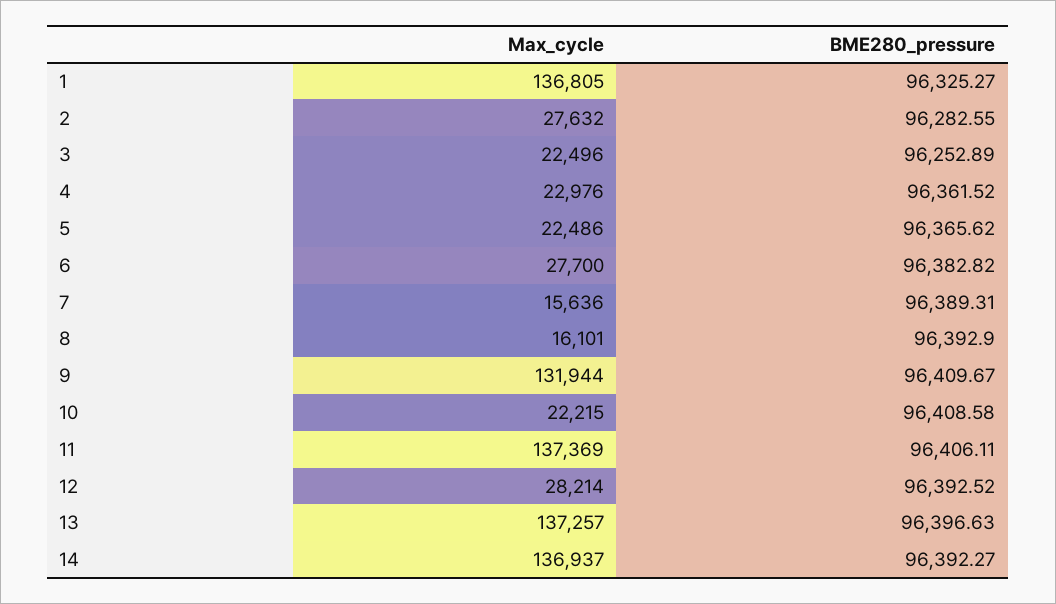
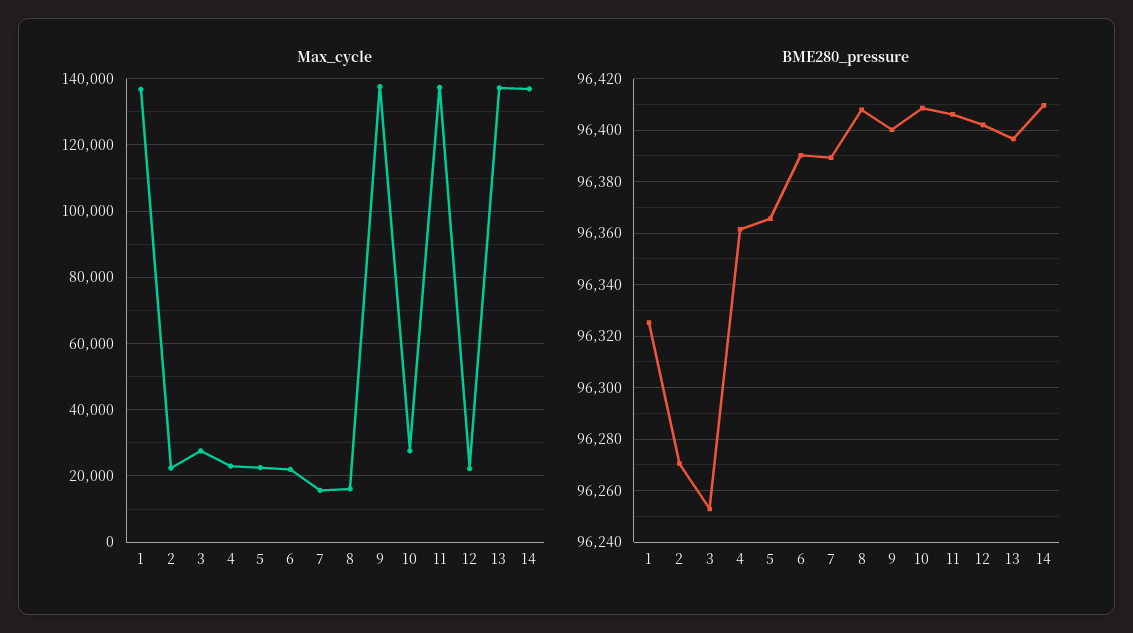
Max_cycle, 2: 27632 -> 22000
BME280_pressure, 2: 96282.55 -> 96270
Max_cycle, 3: 22496 -> 28000
Max_cycle, 6: 27700 -> 22000
BME280_pressure, 6: 96382.82 -> 96390
BME280_pressure, 8: 96392.9 -> 96407.5
Max_cycle, 9: 131944 -> 138000
BME280_pressure, 9: 96409.67 -> 96400
Max_cycle, 10: 22215 -> 28000
Max_cycle, 12: 28214 -> 22000
BME280_pressure, 12: 96392.52 -> 96402.5
BME280_pressure, 14: 96392.27 -> 96410

